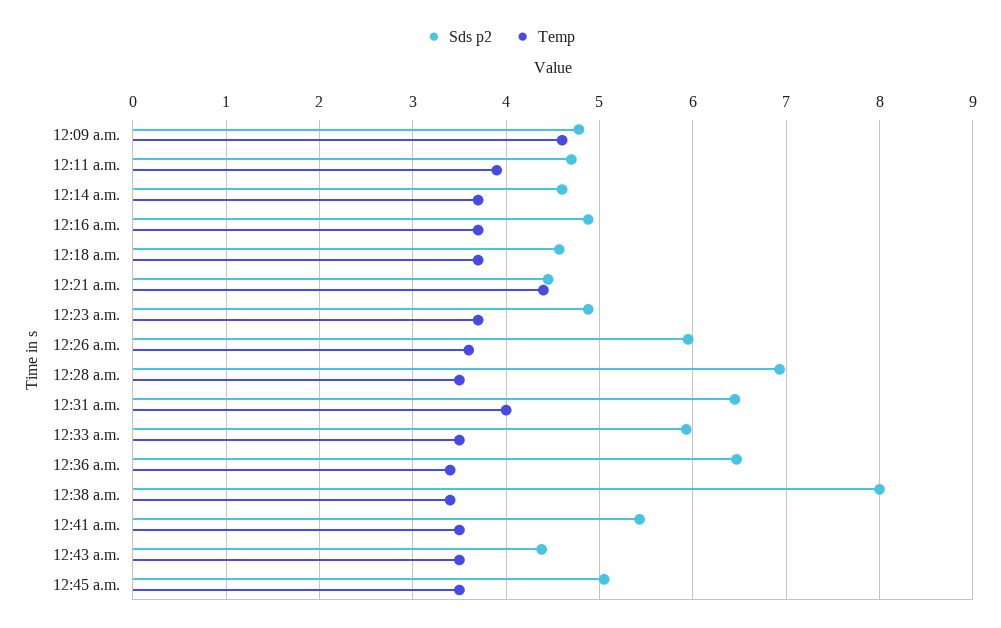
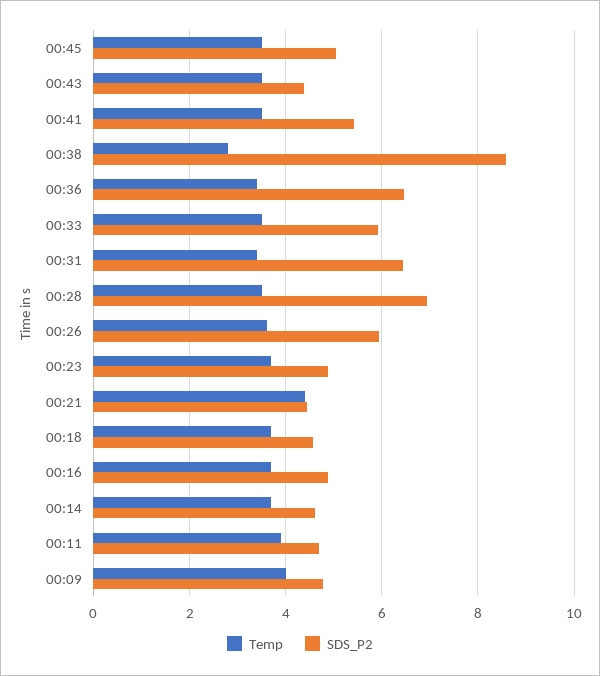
Temp, 12:09 a.m.: 4.6 -> 4
Temp, 12:31 a.m.: 4 -> 3.4
Sds p2, 12:38 a.m.: 8 -> 8.6
Temp, 12:38 a.m.: 3.4 -> 2.8

